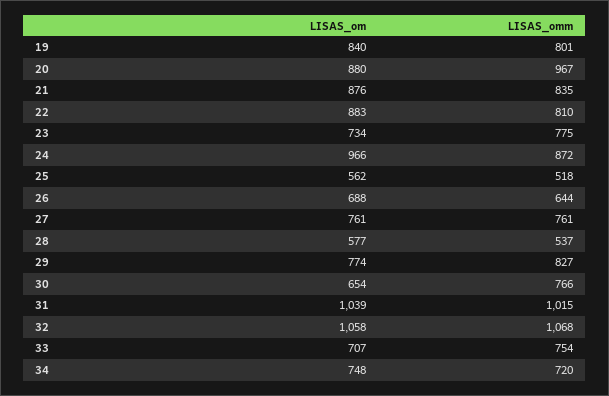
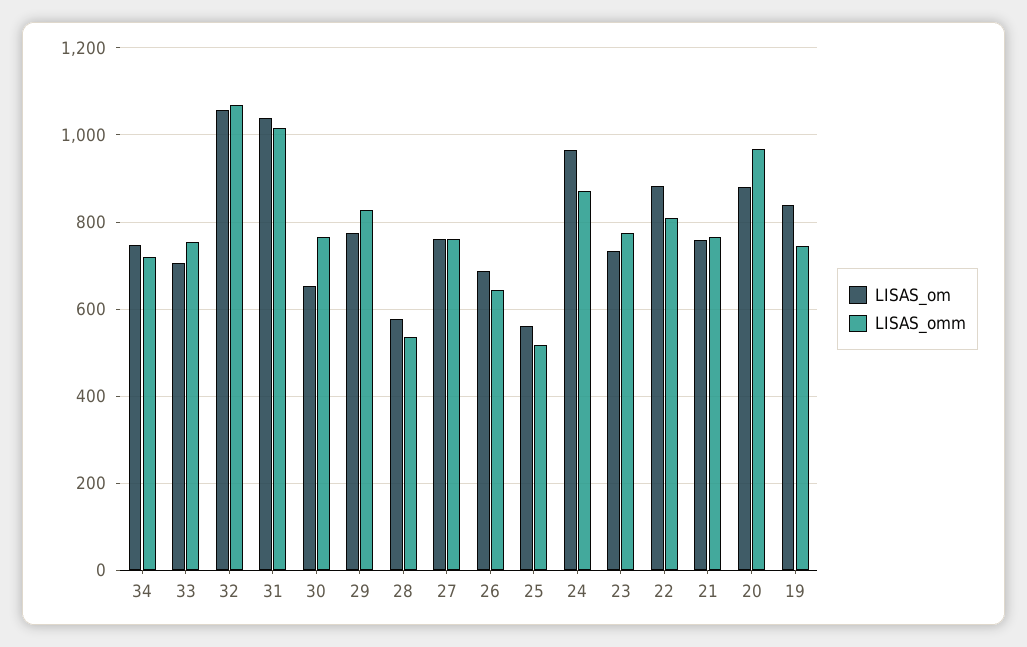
LISAS_omm, 19: 801 -> 740
LISAS_om, 21: 876 -> 760
LISAS_omm, 21: 835 -> 760

